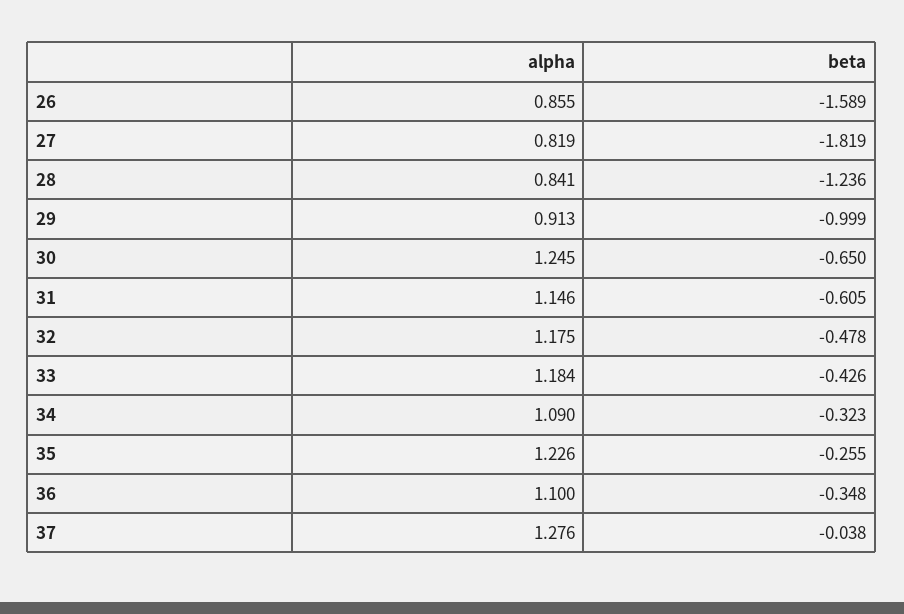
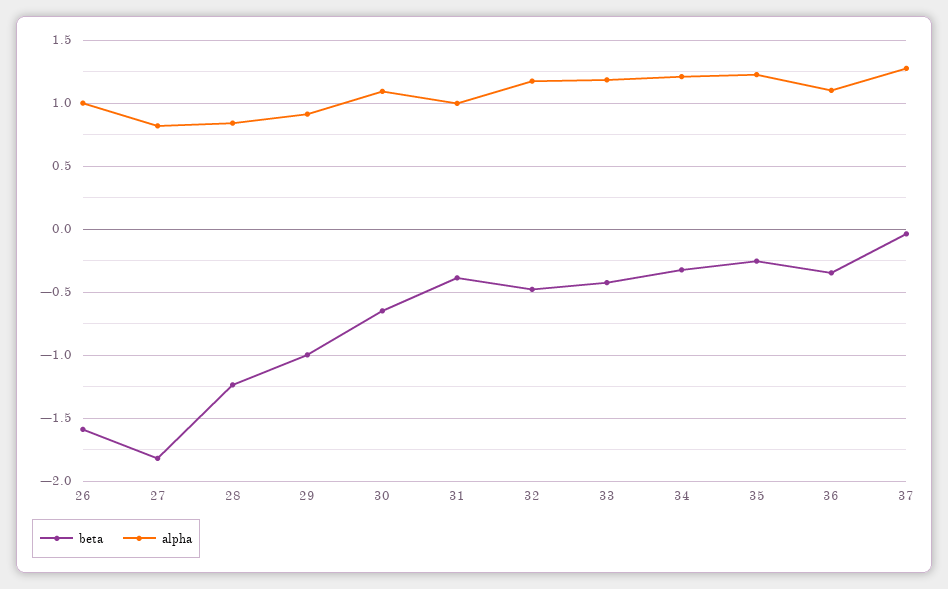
alpha, 26: 0.855 -> 1
alpha, 30: 1.245 -> 1.1
alpha, 31: 1.146 -> 1
beta, 31: -0.605 -> -0.4
alpha, 34: 1.09 -> 1.2

